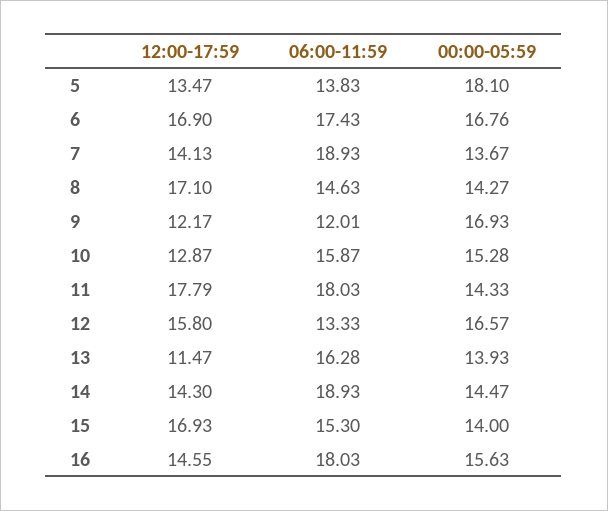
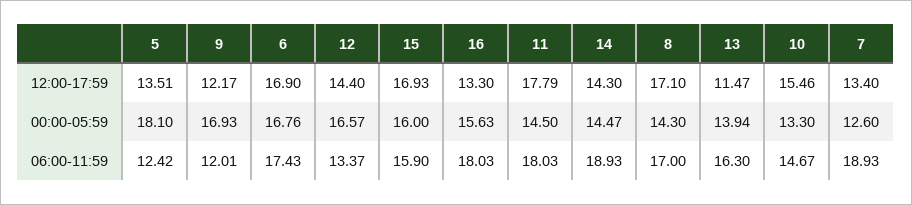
12:00-17:59, 5: 13.47 -> 13.51
06:00-11:59, 5: 13.83 -> 12.42
12:00-17:59, 7: 14.13 -> 13.4
00:00-05:59, 7: 13.67 -> 12.6
06:00-11:59, 8: 14.63 -> 17
00:00-05:59, 8: 14.27 -> 14.3
12:00-17:59, 10: 12.87 -> 15.46
06:00-11:59, 10: 15.87 -> 14.67
00:00-05:59, 10: 15.28 -> 13.3
00:00-05:59, 11: 14.33 -> 14.5
12:00-17:59, 12: 15.8 -> 14.4
06:00-11:59, 12: 13.33 -> 13.37
06:00-11:59, 13: 16.28 -> 16.3
00:00-05:59, 13: 13.93 -> 13.94
06:00-11:59, 15: 15.3 -> 15.9
00:00-05:59, 15: 14 -> 16
12:00-17:59, 16: 14.55 -> 13.3

